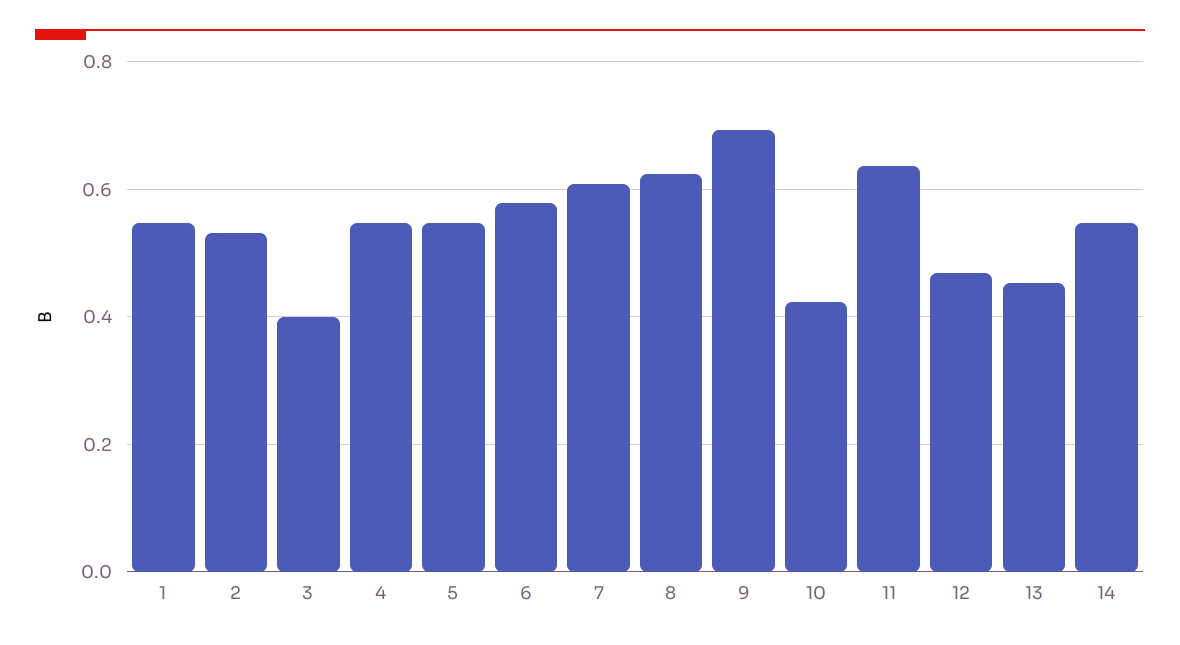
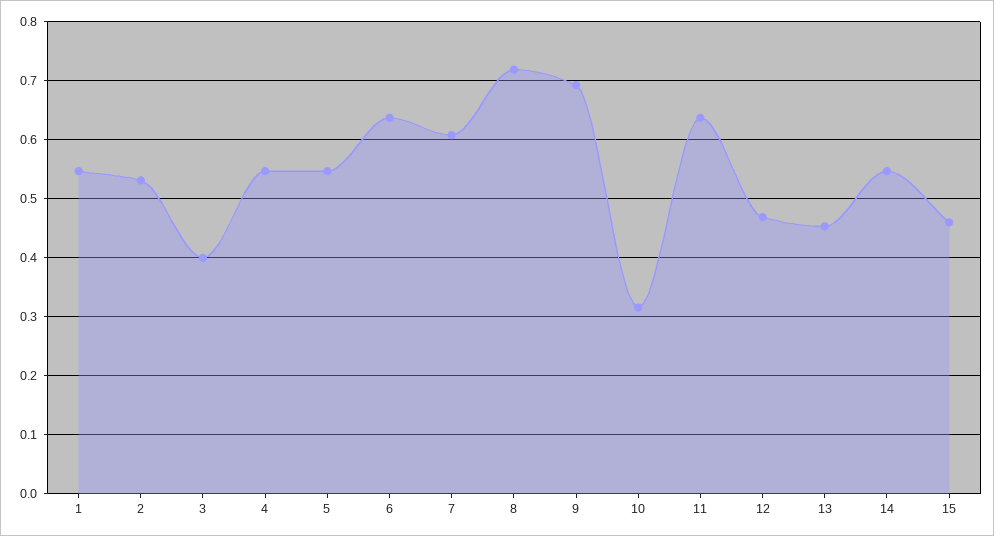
6: 0.58 -> 0.64
8: 0.62 -> 0.72
10: 0.42 -> 0.32
15: none -> 0.46

